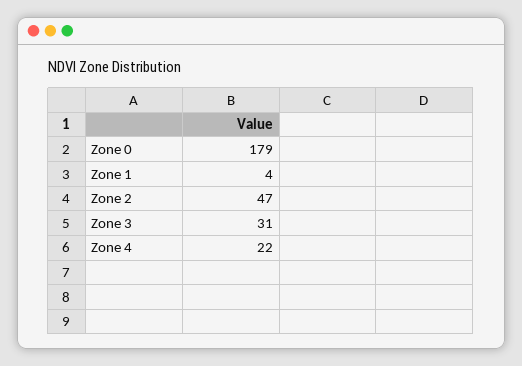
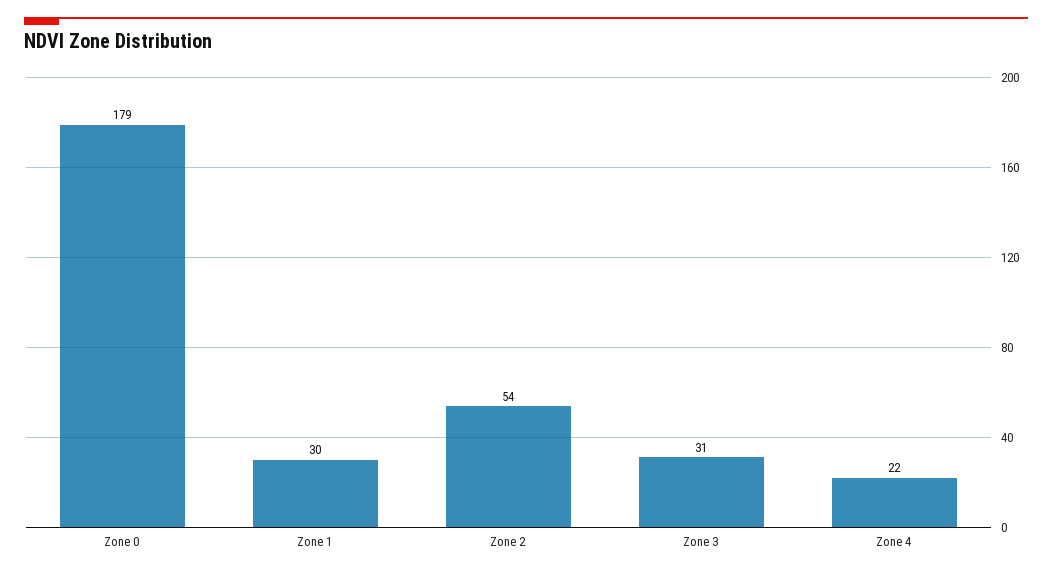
Zone 1: 4 -> 30
Zone 2: 47 -> 54

